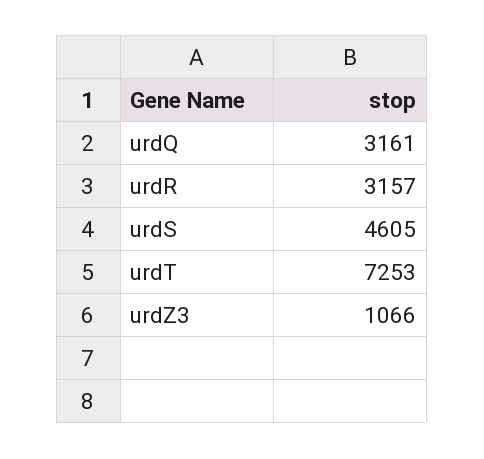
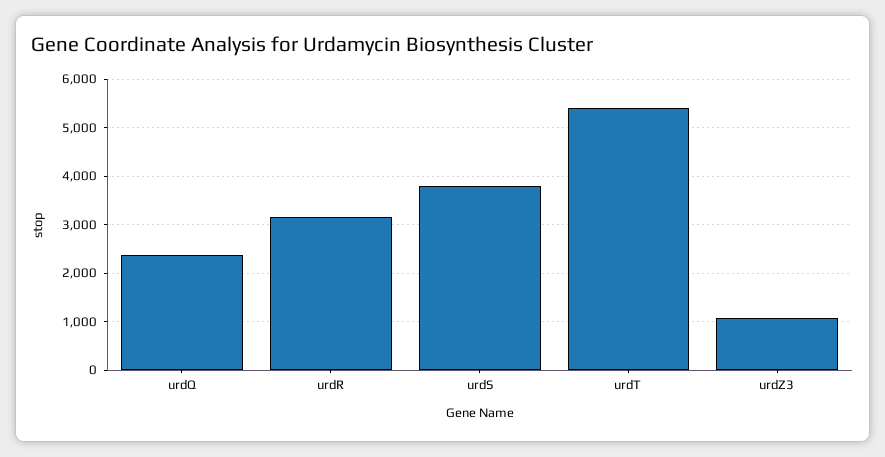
urdQ: 3161 -> 2400
urdS: 4605 -> 3800
urdT: 7253 -> 5400

